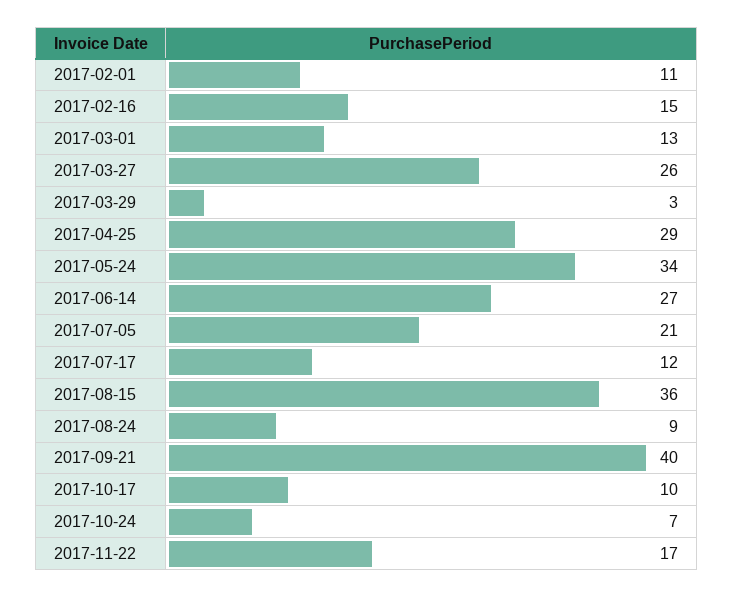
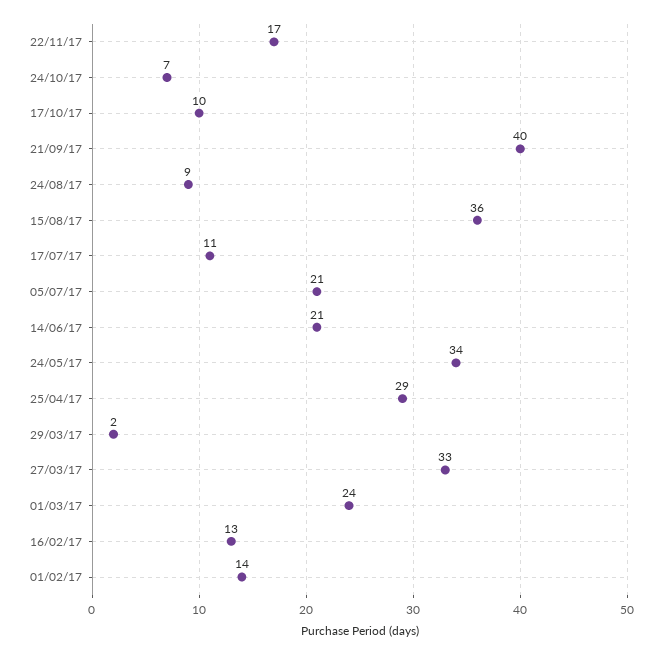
2017-02-01: 11 -> 14
2017-02-16: 15 -> 13
2017-03-01: 13 -> 24
2017-03-27: 26 -> 33
2017-03-29: 3 -> 2
2017-06-14: 27 -> 21
2017-07-17: 12 -> 11

